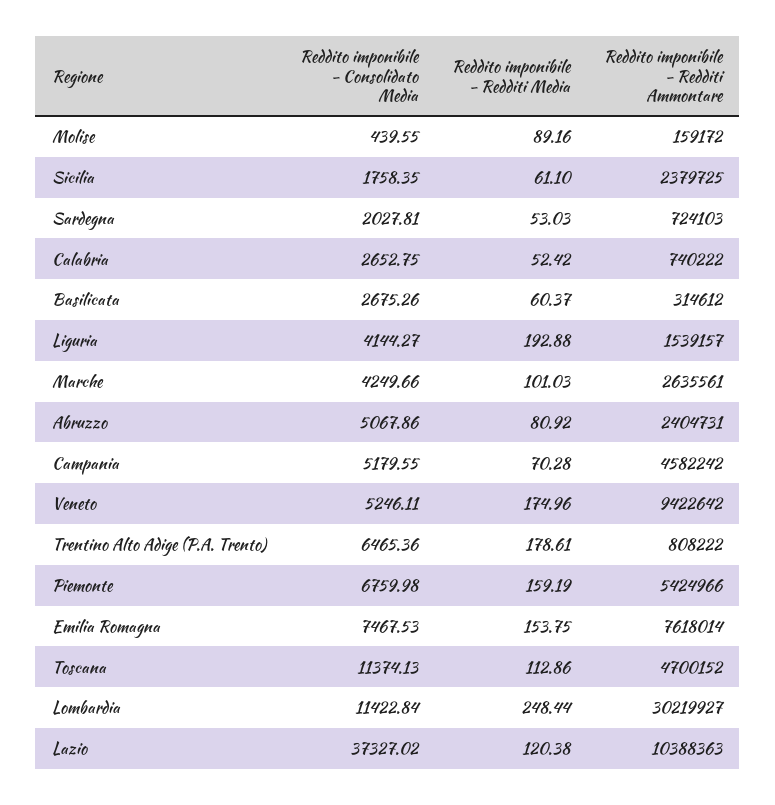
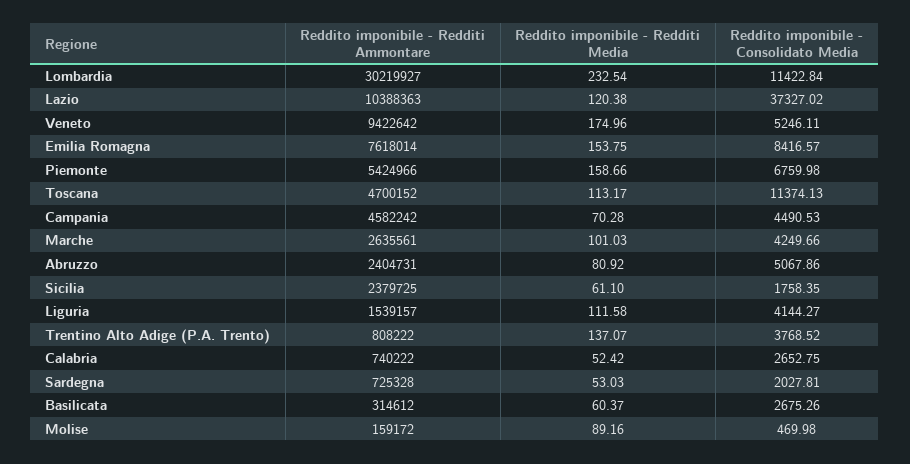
Reddito imponibile - Consolidato Media, Molise: 439.55 -> 469.98
Reddito imponibile - Redditi Ammontare, Sardegna: 724103 -> 725328
Reddito imponibile - Redditi Media, Liguria: 192.88 -> 111.58
Reddito imponibile - Consolidato Media, Campania: 5179.55 -> 4490.53
Reddito imponibile - Consolidato Media, Trentino Alto Adige (P.A. Trento): 6465.36 -> 3768.52
Reddito imponibile - Redditi Media, Trentino Alto Adige (P.A. Trento): 178.61 -> 137.07
Reddito imponibile - Redditi Media, Piemonte: 159.19 -> 158.66
Reddito imponibile - Consolidato Media, Emilia Romagna: 7467.53 -> 8416.57
Reddito imponibile - Redditi Media, Toscana: 112.86 -> 113.17
Reddito imponibile - Redditi Media, Lombardia: 248.44 -> 232.54

